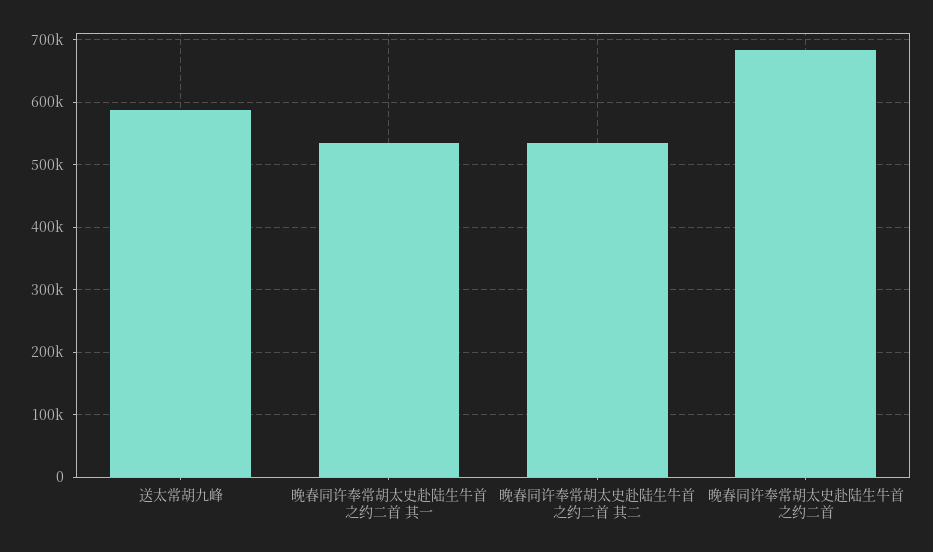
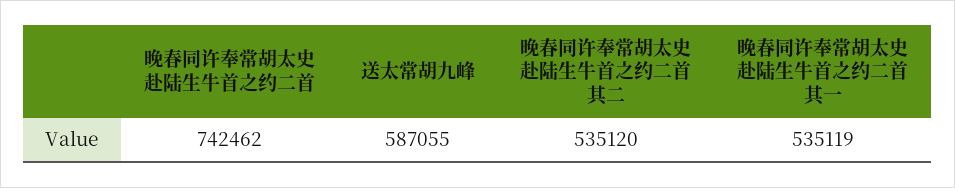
晚春同许奉常胡太史赴陆生牛首之约二首: 680000 -> 742462

